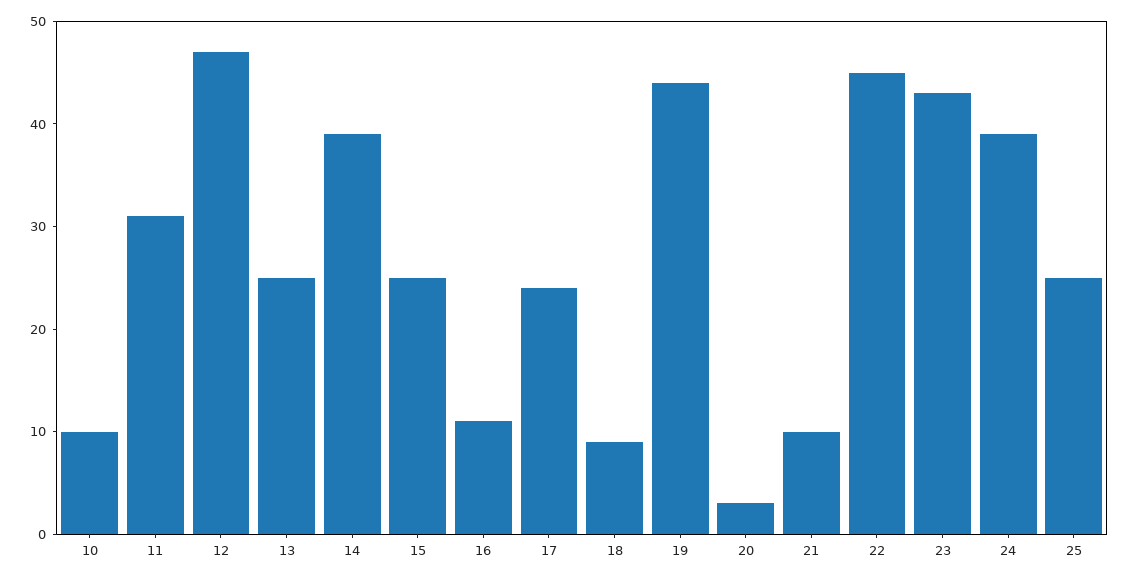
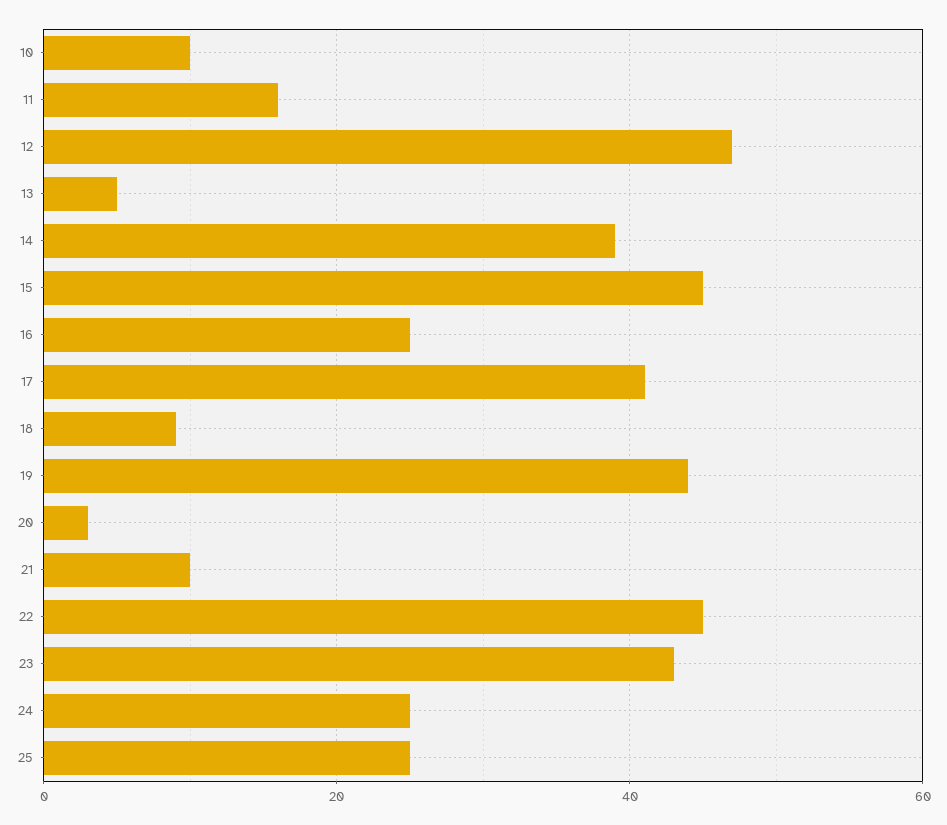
11: 31 -> 15
13: 25 -> 5
15: 25 -> 45
16: 11 -> 25
17: 24 -> 40
24: 39 -> 25

